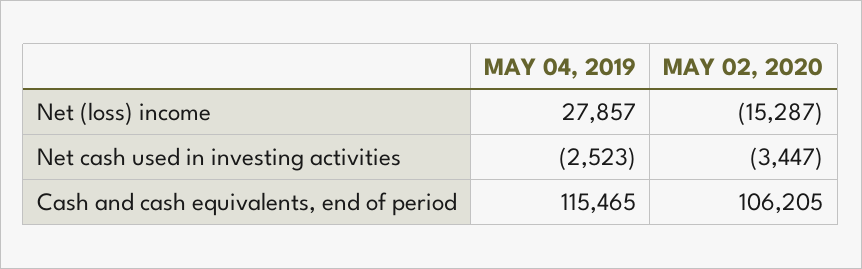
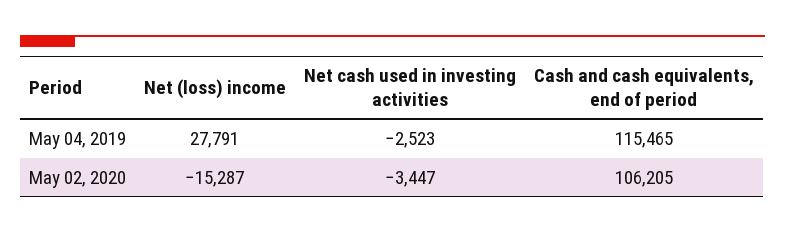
MAY 04, 2019, Net (loss) income: 27857 -> 27791

